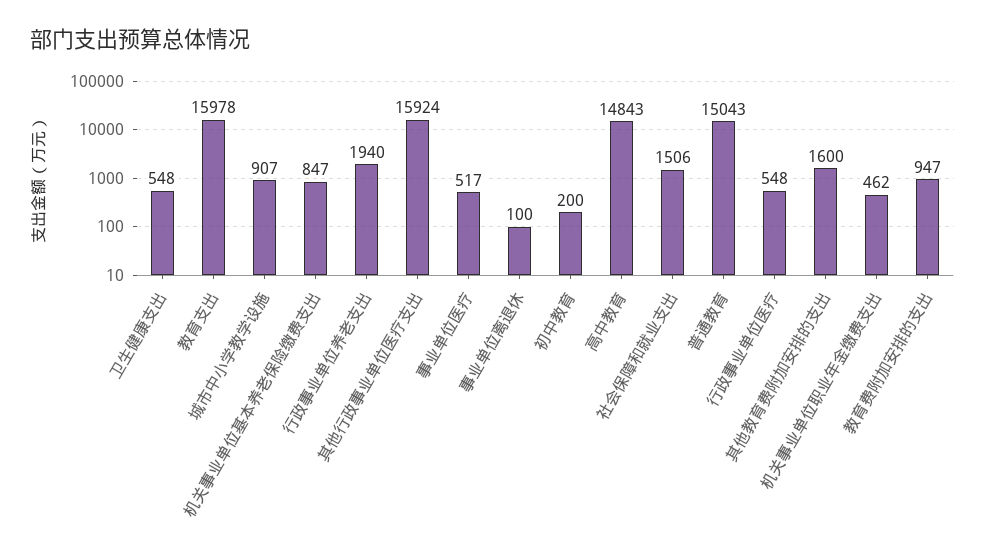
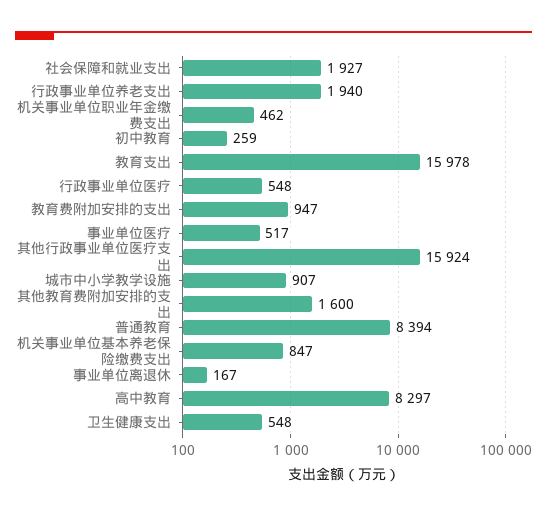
事业单位离退休: 100 -> 167
初中教育: 200 -> 259
高中教育: 14843 -> 8297
社会保障和就业支出: 1506 -> 1927
普通教育: 15043 -> 8394

